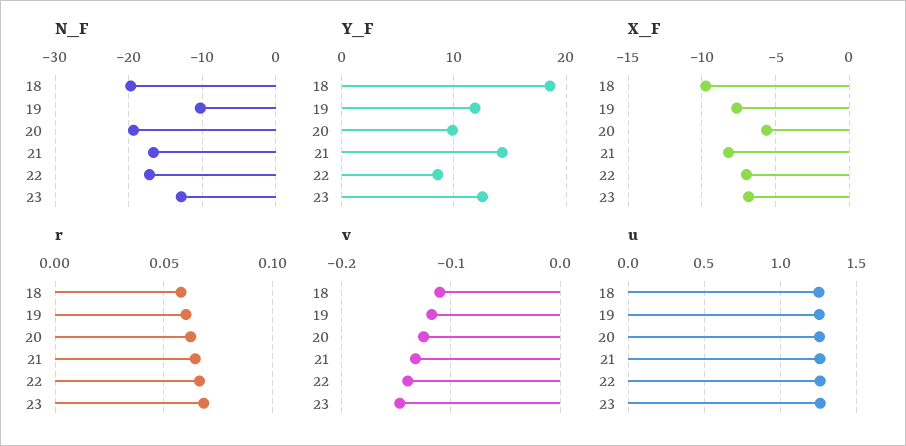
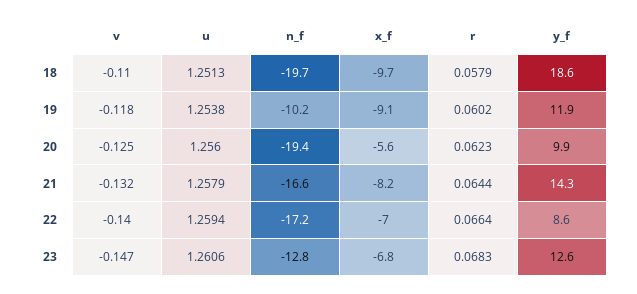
X_F, 19: -7.5 -> -9.1

